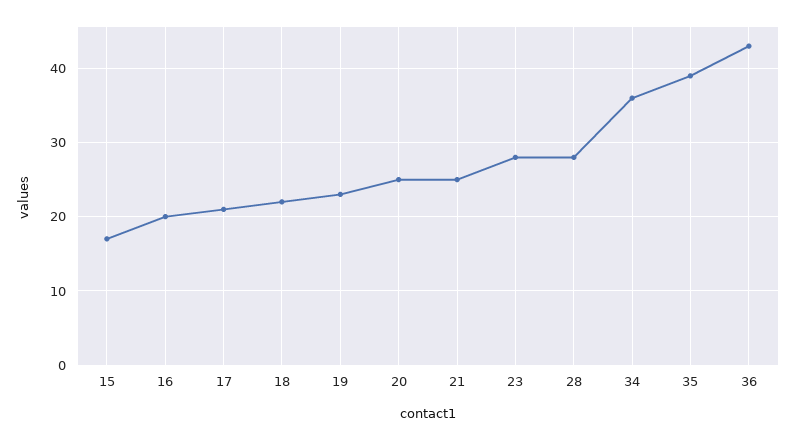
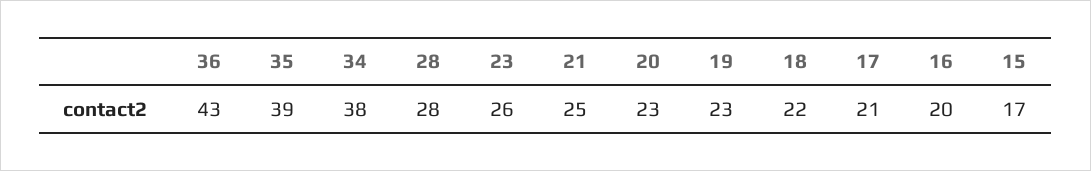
20: 25 -> 23
23: 28 -> 26
34: 36 -> 38

